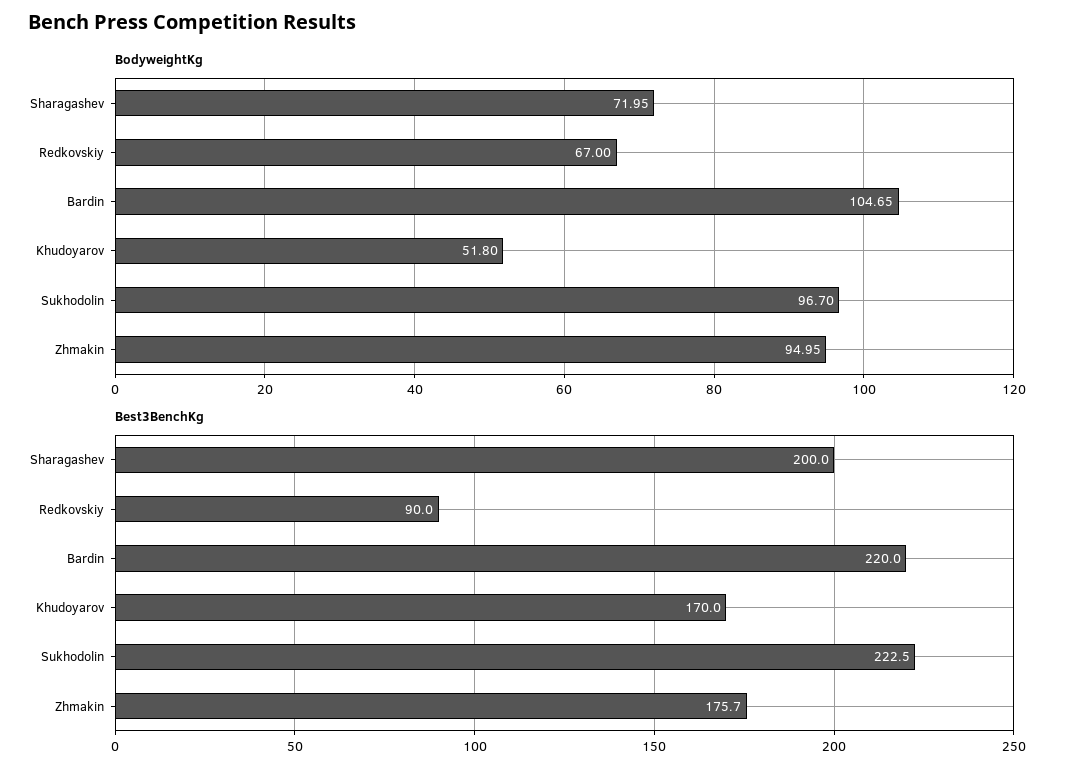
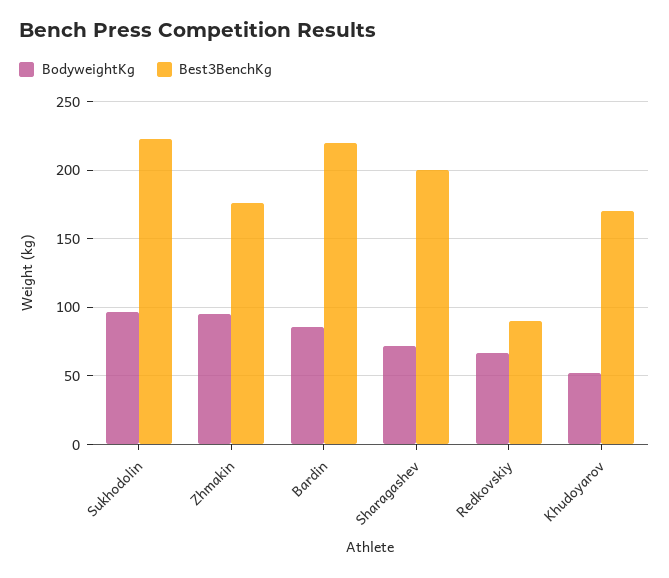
BodyweightKg, Bardin: 104.65 -> 85

